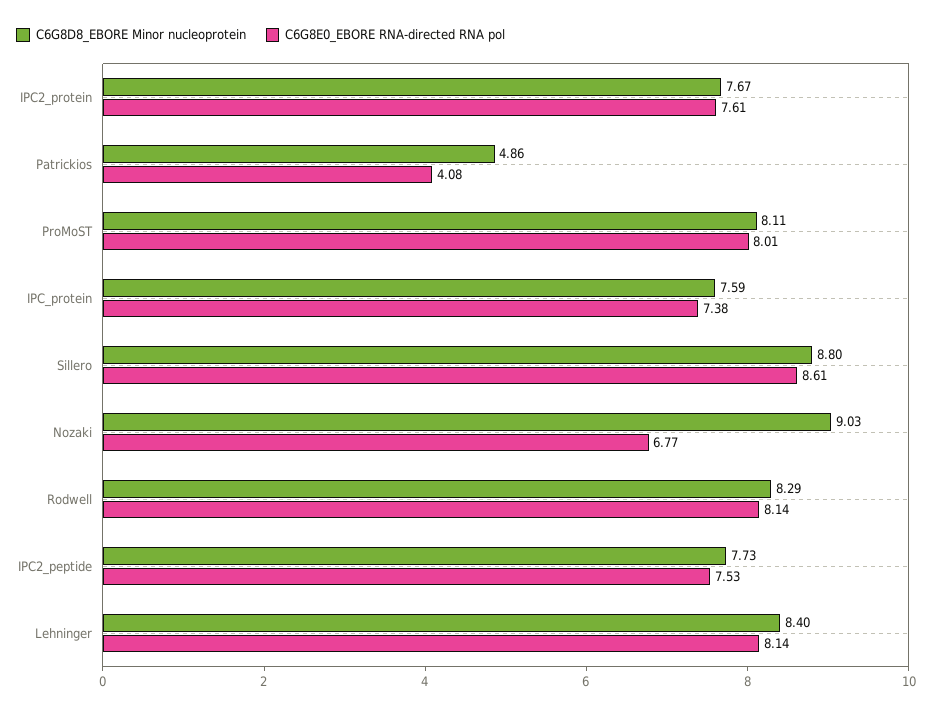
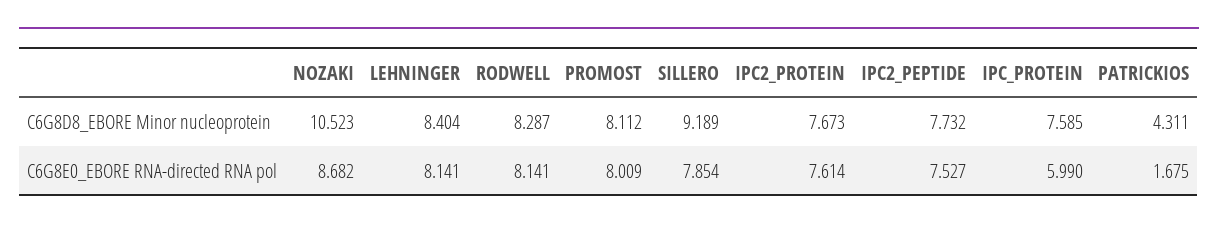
C6G8D8_EBORE Minor nucleoprotein, Patrickios: 4.86 -> 4.311
C6G8E0_EBORE RNA-directed RNA pol, Patrickios: 4.08 -> 1.675
C6G8E0_EBORE RNA-directed RNA pol, IPC_protein: 7.38 -> 5.99
C6G8D8_EBORE Minor nucleoprotein, Sillero: 8.8 -> 9.189
C6G8E0_EBORE RNA-directed RNA pol, Sillero: 8.61 -> 7.854
C6G8D8_EBORE Minor nucleoprotein, Nozaki: 9.03 -> 10.523
C6G8E0_EBORE RNA-directed RNA pol, Nozaki: 6.77 -> 8.682

